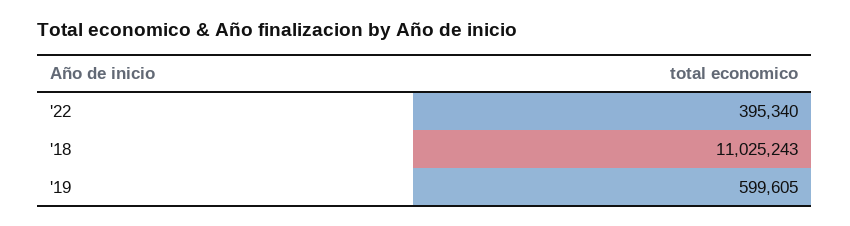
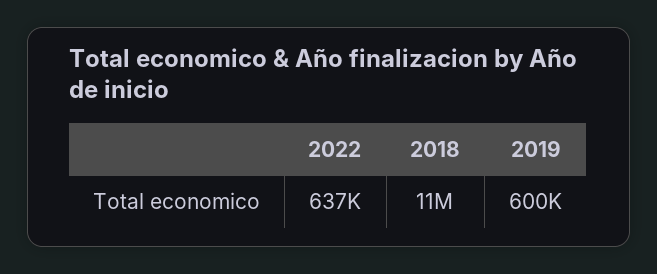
'22: 395340 -> 637000

